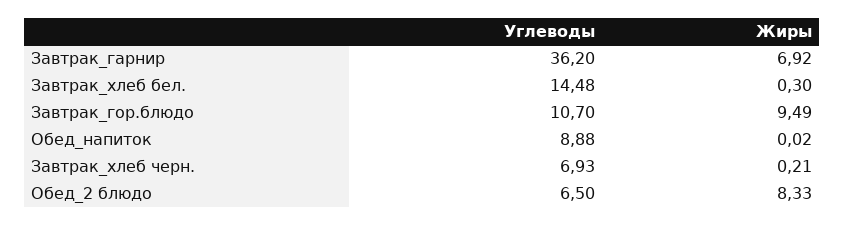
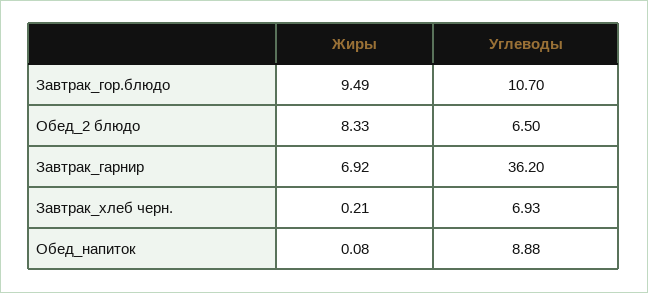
Углеводы, Завтрак_хлеб бел.: 14.48 -> none
Жиры, Завтрак_хлеб бел.: 0.3 -> none
Жиры, Обед_напиток: 0.02 -> 0.08

